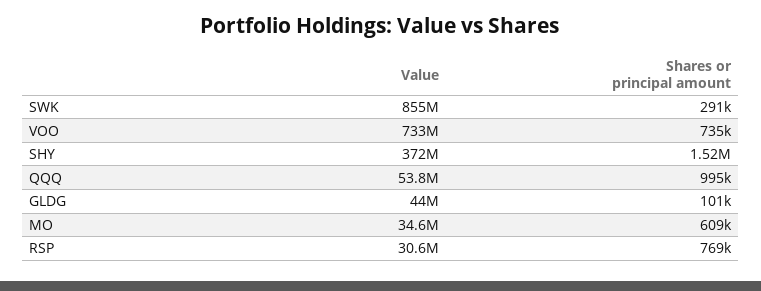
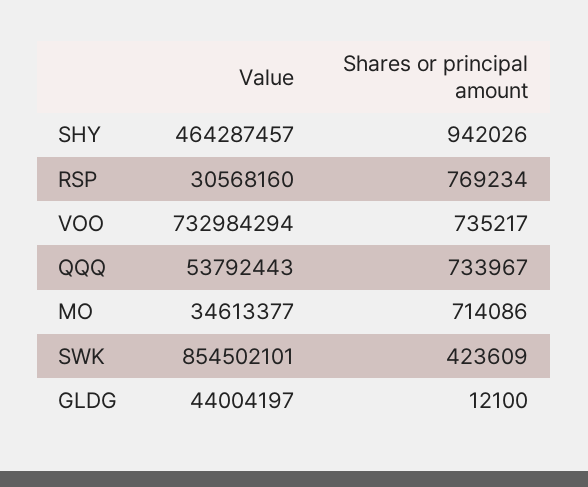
Shares or principal amount, SWK: 291000 -> 423609
Value, SHY: 372000000 -> 464287457
Shares or principal amount, SHY: 1520000 -> 942026
Shares or principal amount, QQQ: 995000 -> 733967
Shares or principal amount, GLDG: 101000 -> 12100
Shares or principal amount, MO: 609000 -> 714086

